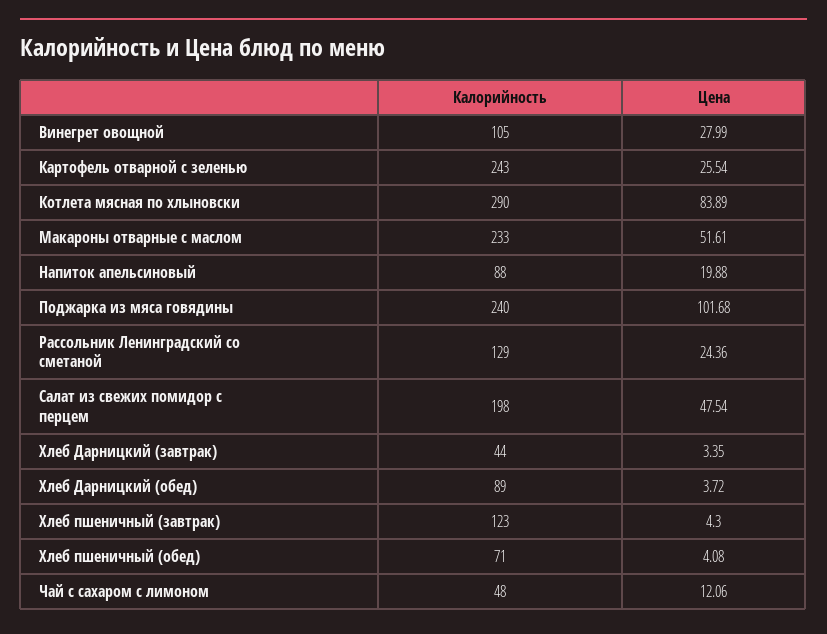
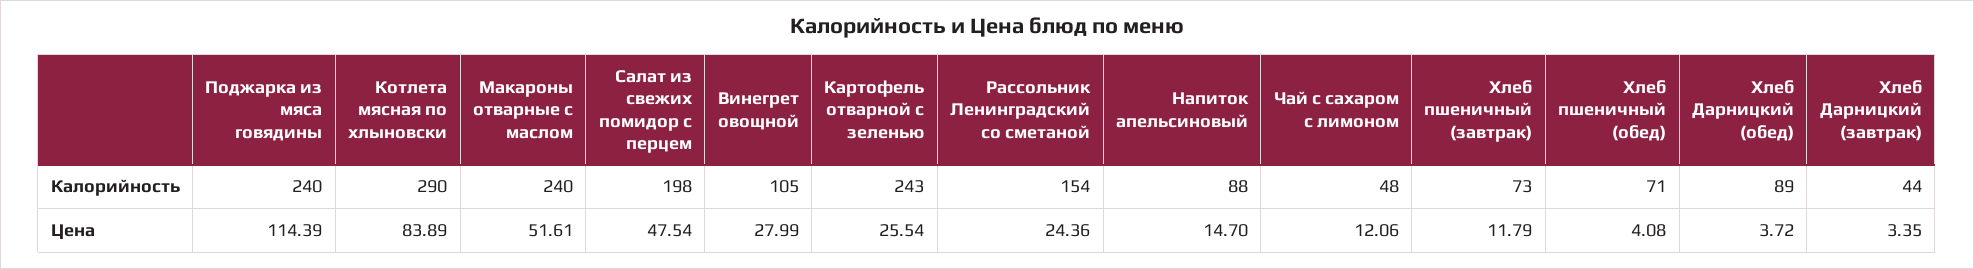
Калорийность, Макароны отварные с маслом: 233 -> 240
Цена, Напиток апельсиновый: 19.88 -> 14.7
Цена, Поджарка из мяса говядины: 101.68 -> 114.39
Калорийность, Рассольник Ленинградский со сметаной: 129 -> 154
Калорийность, Хлеб пшеничный (завтрак): 123 -> 73
Цена, Хлеб пшеничный (завтрак): 4.3 -> 11.79

